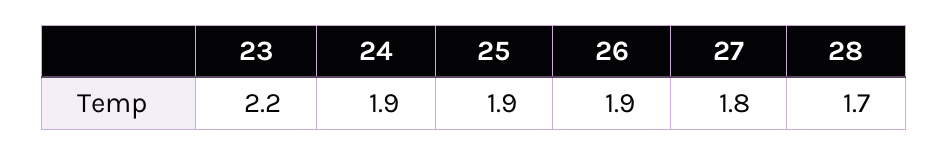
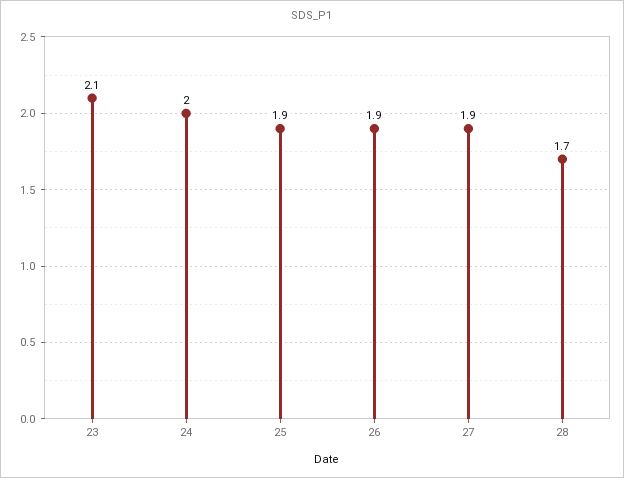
23: 2.2 -> 2.1
24: 1.9 -> 2
27: 1.8 -> 1.9

